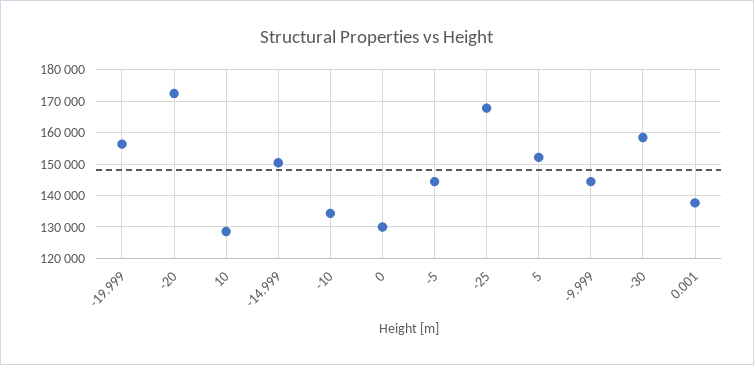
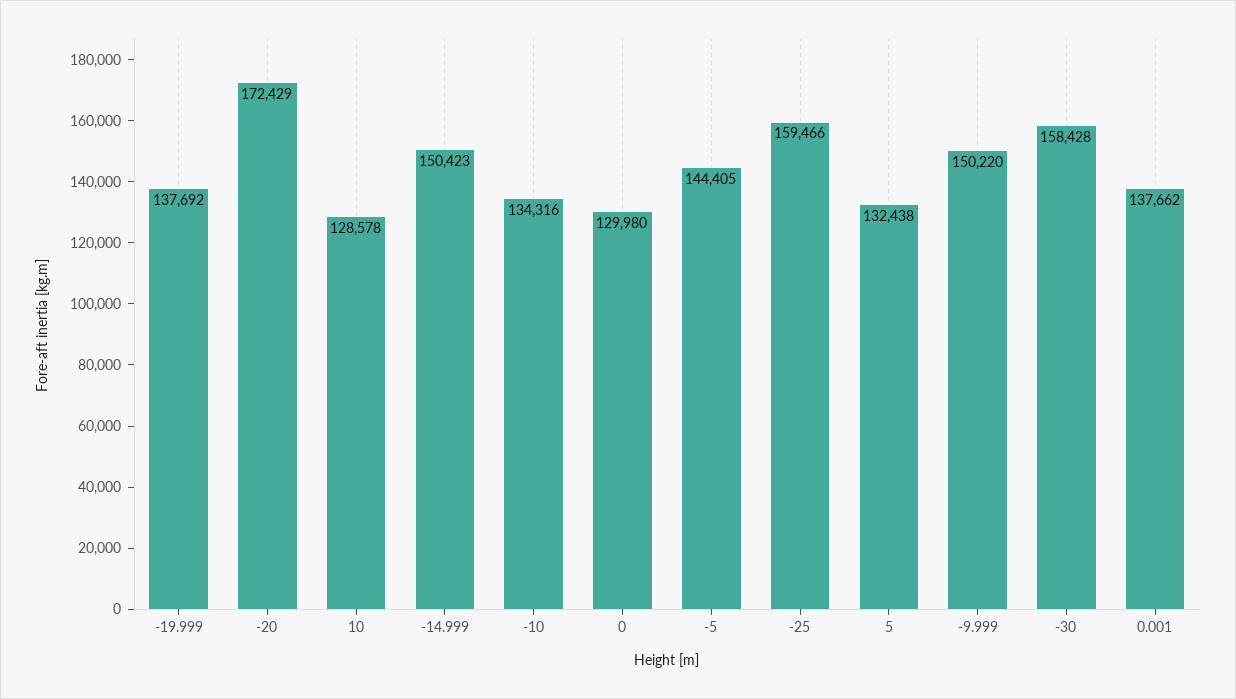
-19.999: 156000 -> 137692
-25: 168000 -> 159466
5: 152000 -> 132438
-9.999: 144000 -> 150220

